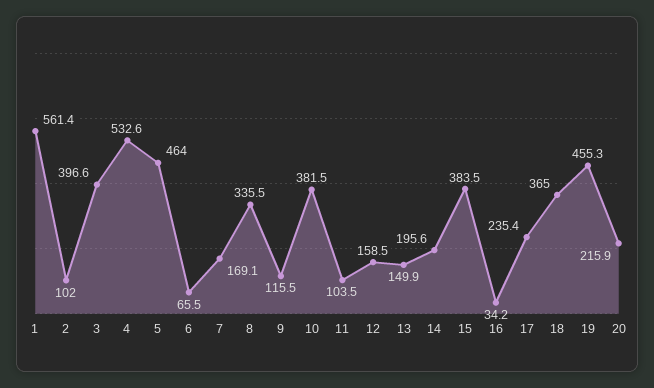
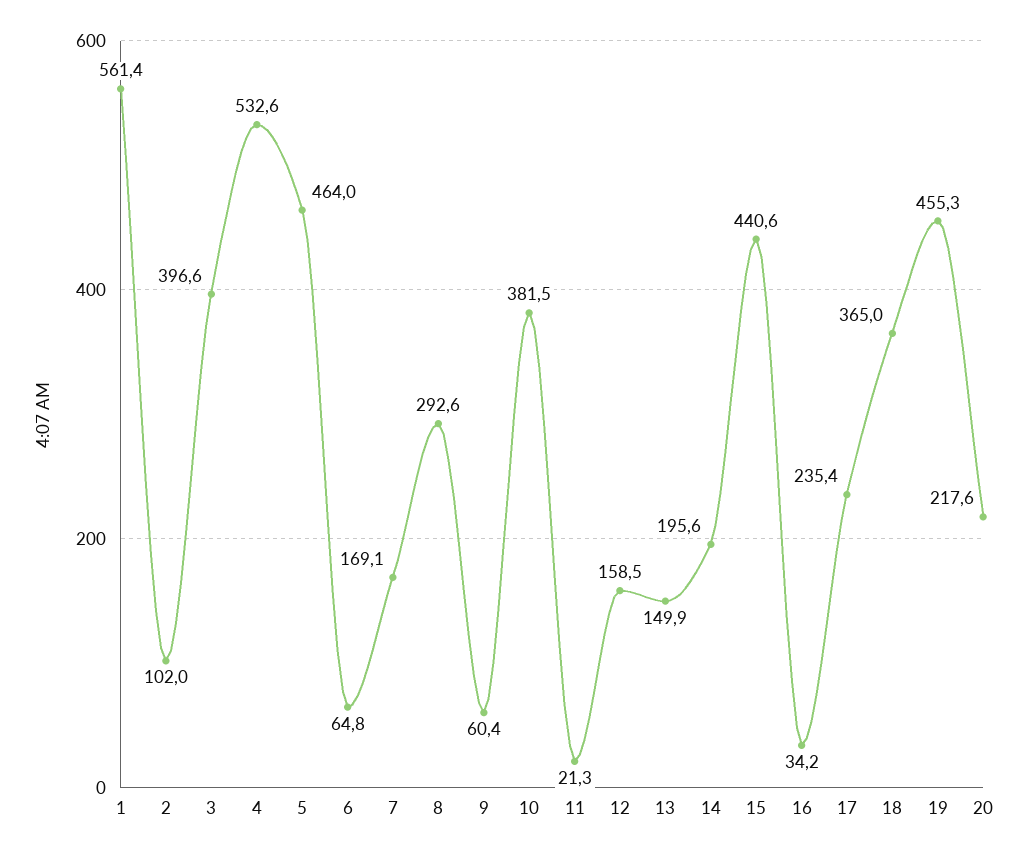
6: 65.5 -> 64.8
8: 335.5 -> 292.6
9: 115.5 -> 60.4
11: 103.5 -> 21.3
15: 383.5 -> 440.6
20: 215.9 -> 217.6

